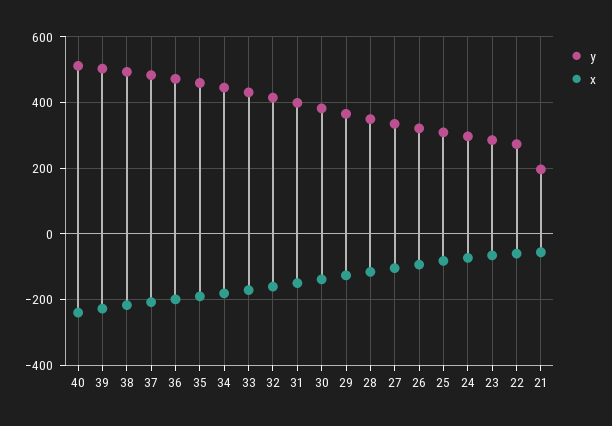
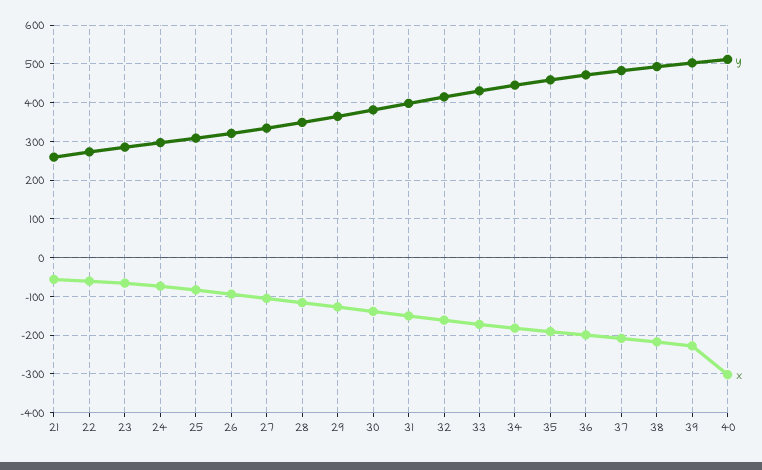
x, 40: -240 -> -300
y, 21: 200 -> 260

